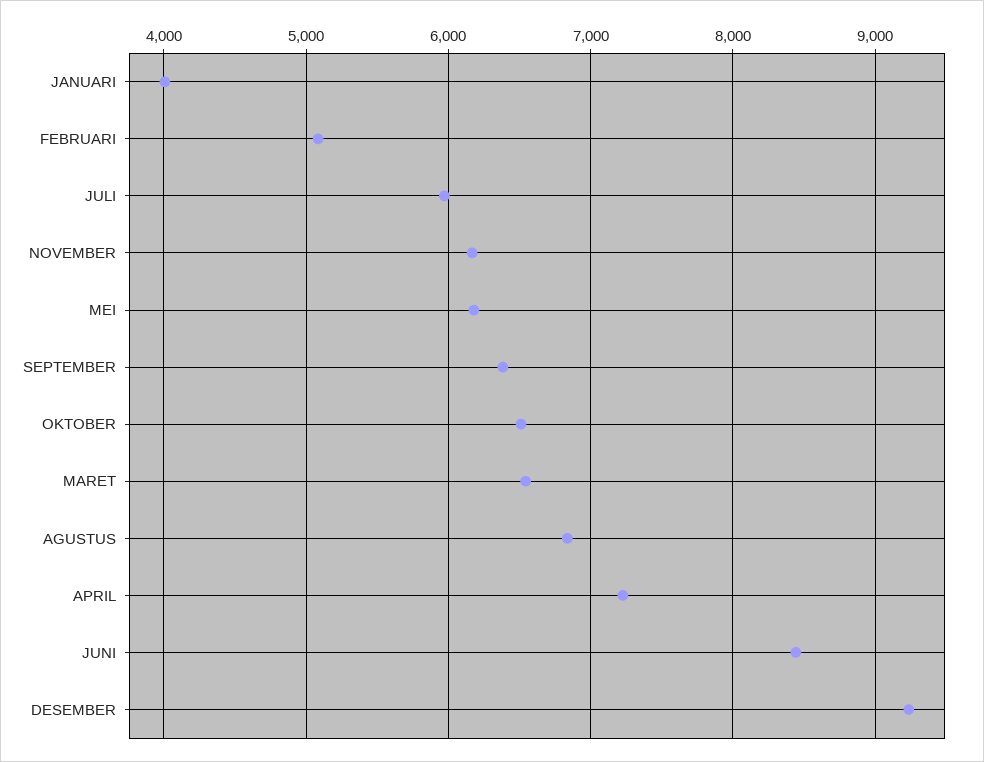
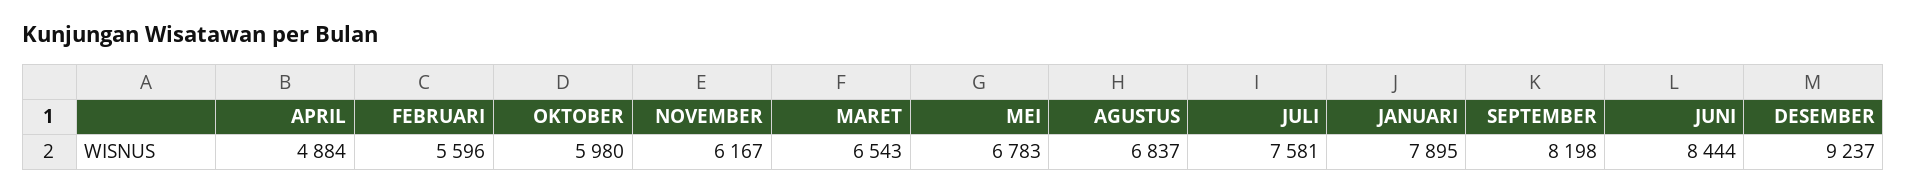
JANUARI: 4000 -> 7895
FEBRUARI: 5100 -> 5596
JULI: 6000 -> 7581
MEI: 6200 -> 6783
SEPTEMBER: 6400 -> 8198
OKTOBER: 6500 -> 5980
APRIL: 7200 -> 4884

